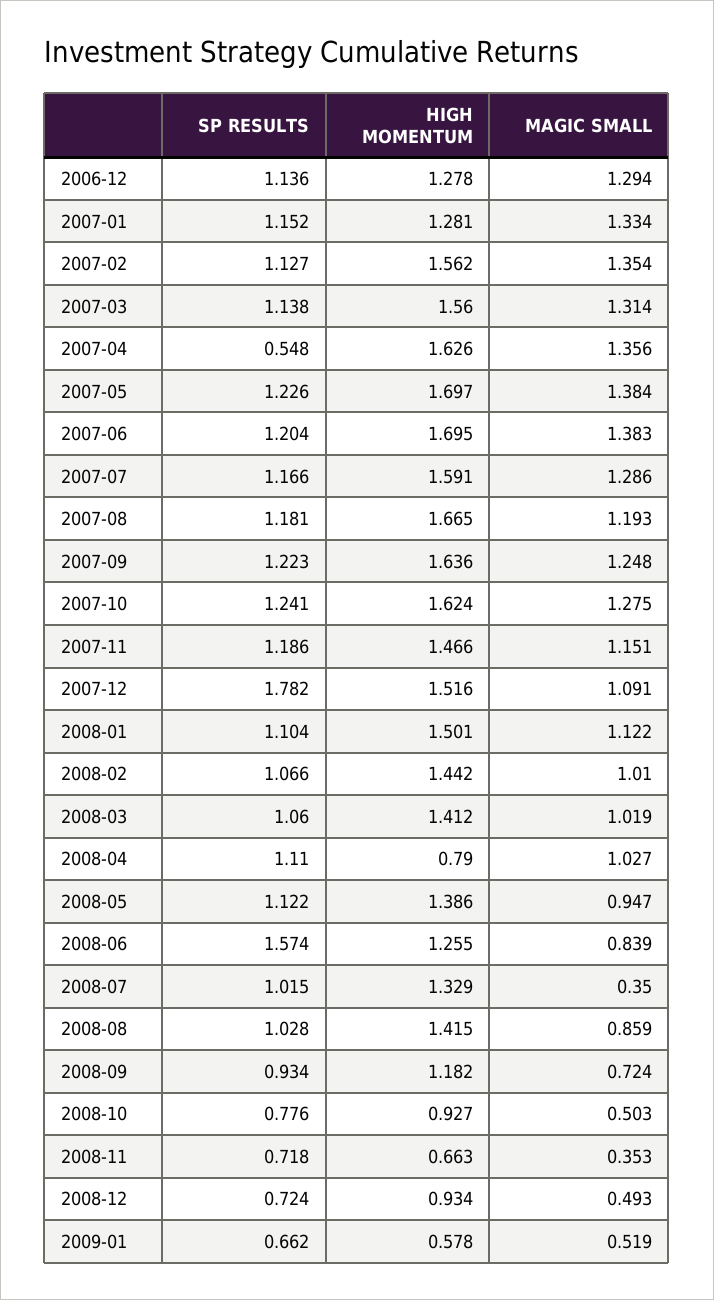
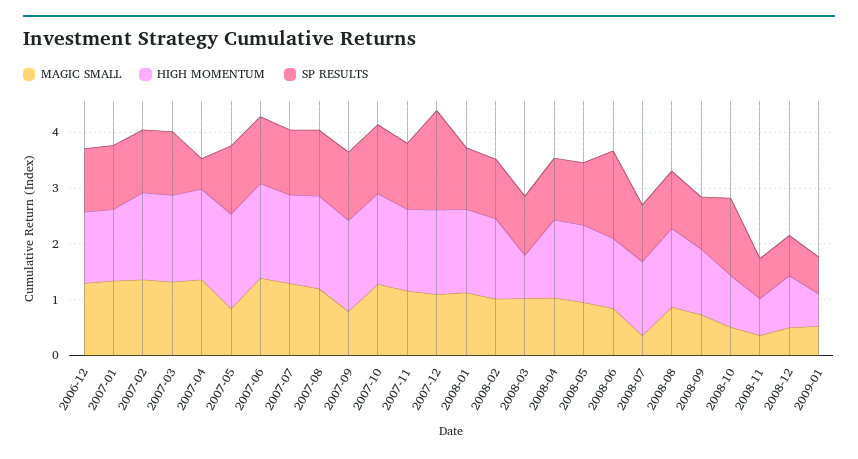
MAGIC SMALL, 2007-05: 1.384 -> 0.8
MAGIC SMALL, 2007-09: 1.248 -> 0.8
HIGH MOMENTUM, 2008-03: 1.412 -> 0.8
HIGH MOMENTUM, 2008-04: 0.79 -> 1.4
SP RESULTS, 2008-10: 0.776 -> 1.4

